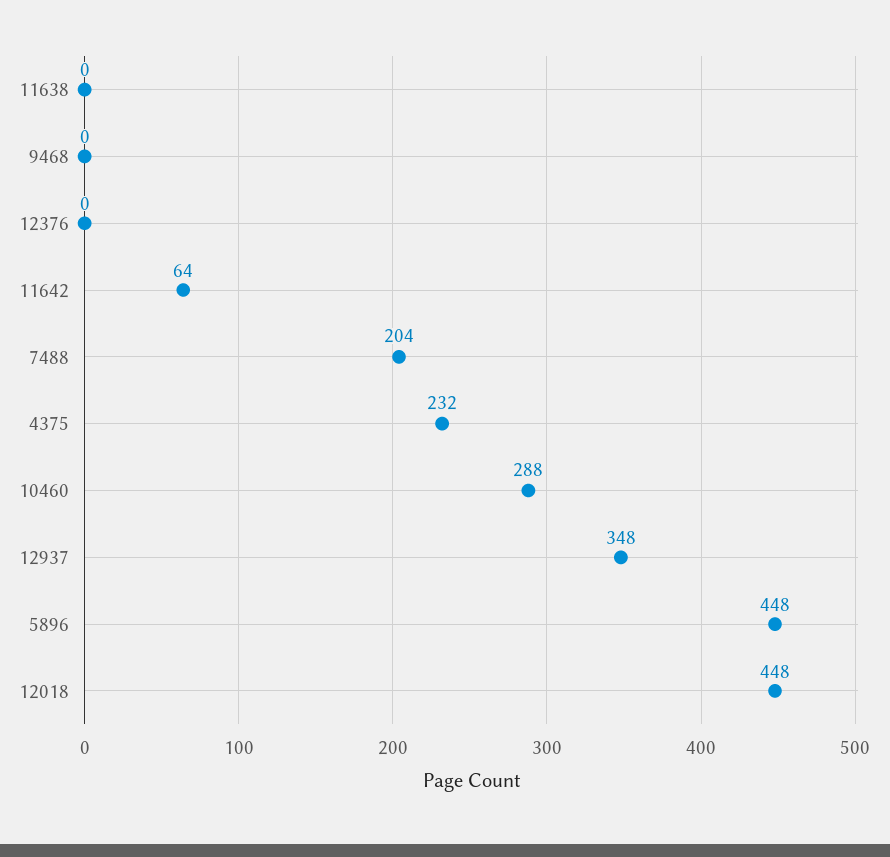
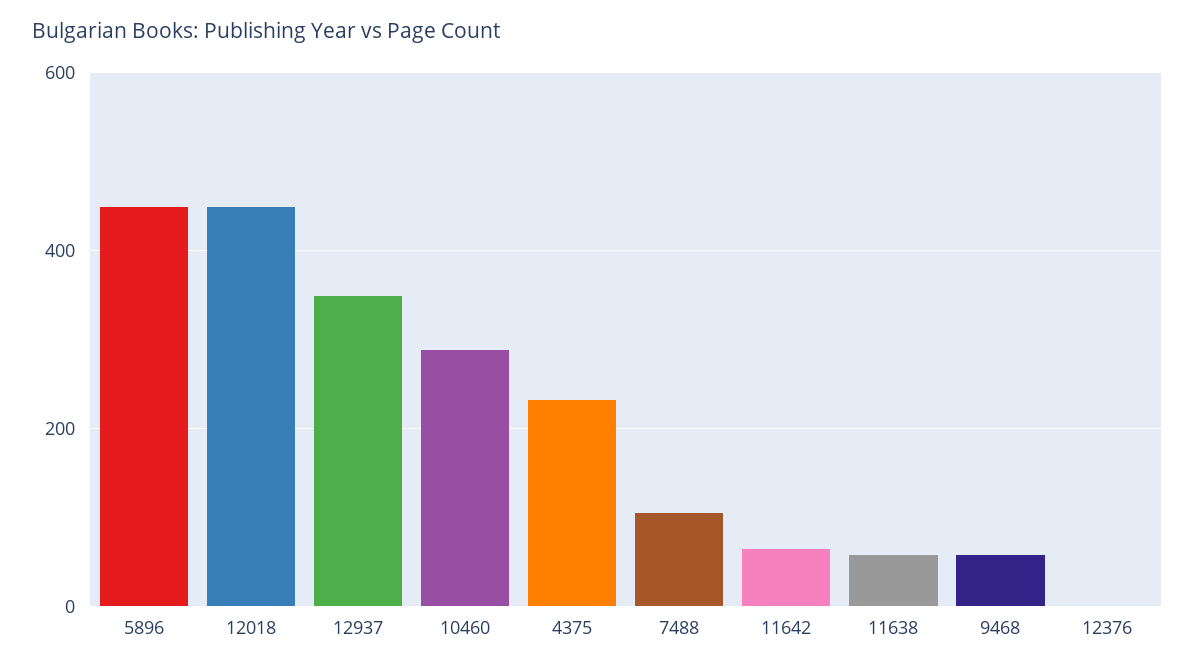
11638: 0 -> 60
9468: 0 -> 60
7488: 204 -> 100

